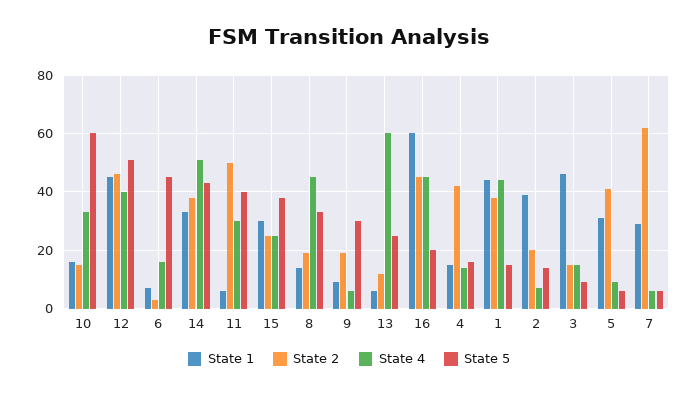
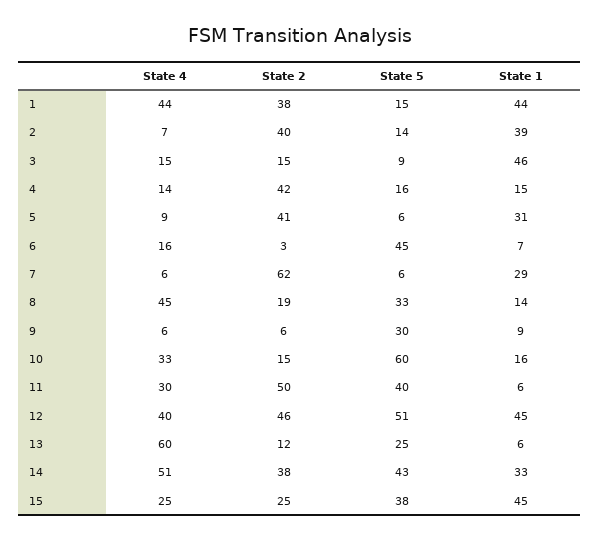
State 1, 15: 30 -> 45
State 2, 9: 20 -> 6
State 1, 16: 60 -> none
State 2, 16: 45 -> none
State 4, 16: 45 -> none
State 5, 16: 20 -> none
State 2, 2: 20 -> 40

